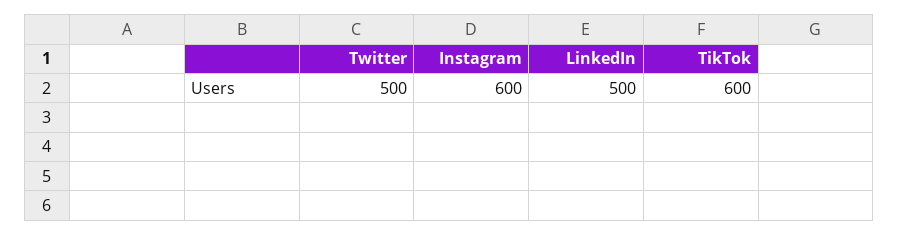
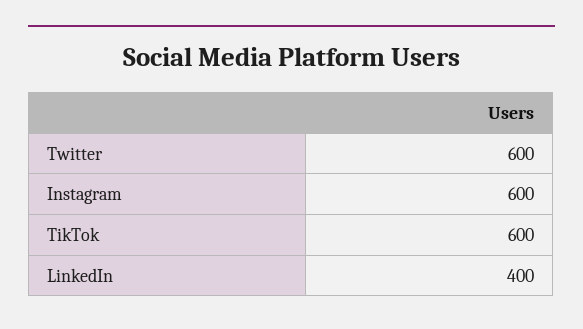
Twitter: 500 -> 600
LinkedIn: 500 -> 400

